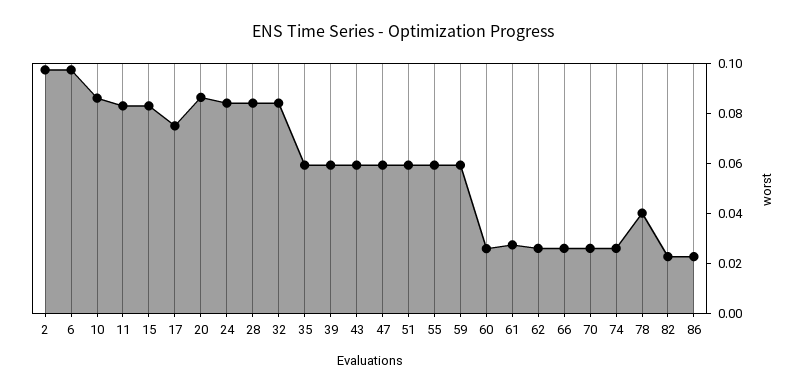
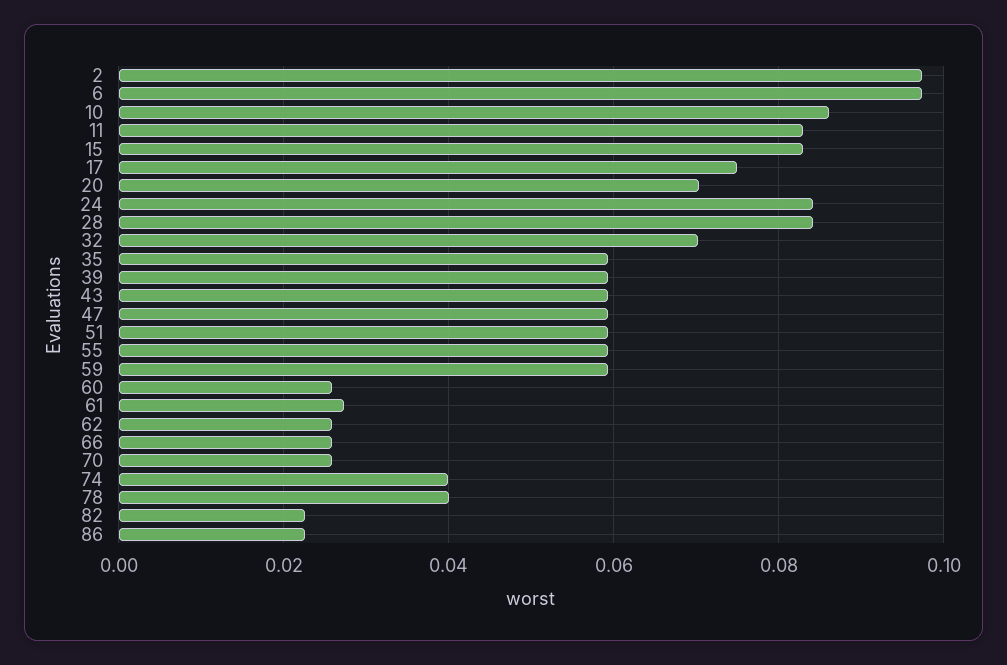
20: 0.085 -> 0.07
32: 0.085 -> 0.07
74: 0.025 -> 0.04

